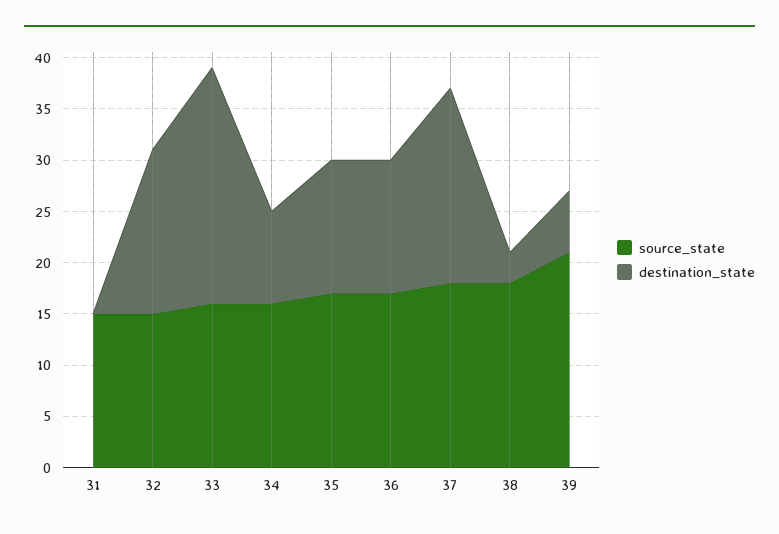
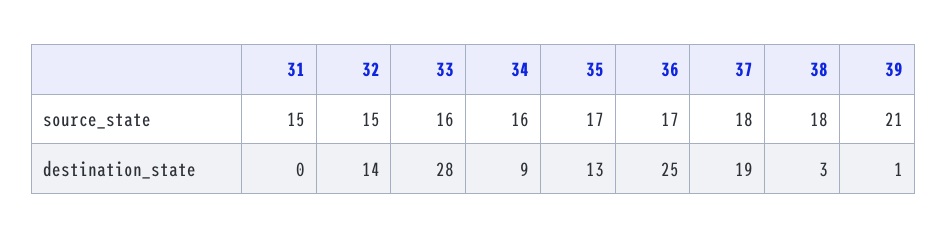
destination_state, 32: 16 -> 14
destination_state, 33: 23 -> 28
destination_state, 36: 13 -> 25
destination_state, 39: 6 -> 1

